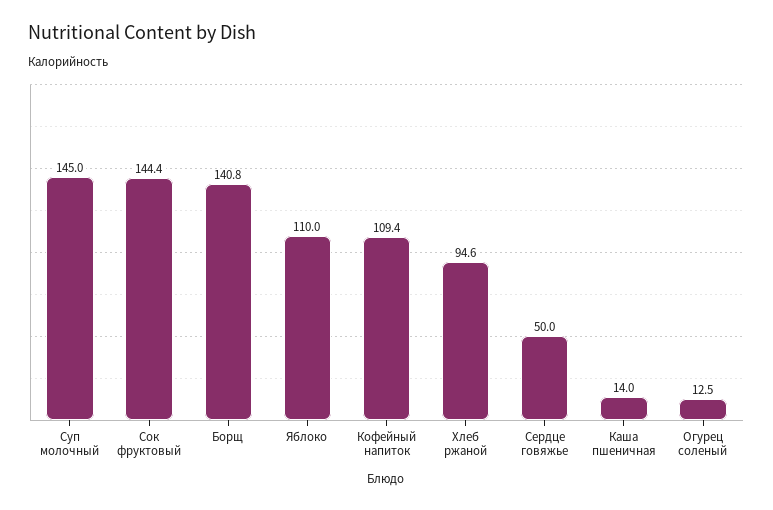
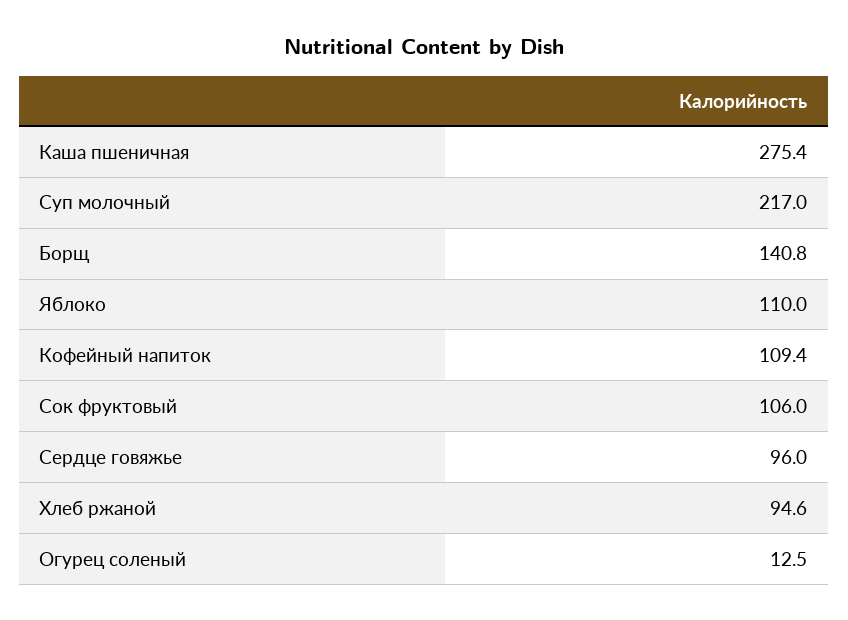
Суп молочный: 145 -> 217
Сок фруктовый: 144.4 -> 106
Сердце говяжье: 50 -> 96
Каша пшеничная: 14 -> 275.4

